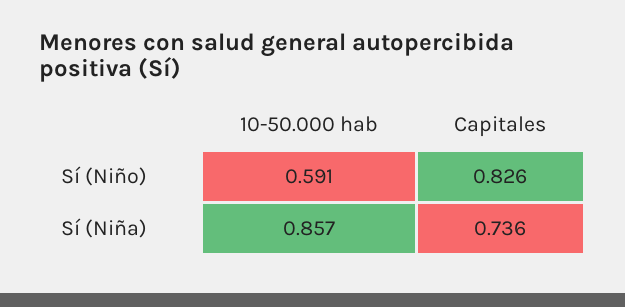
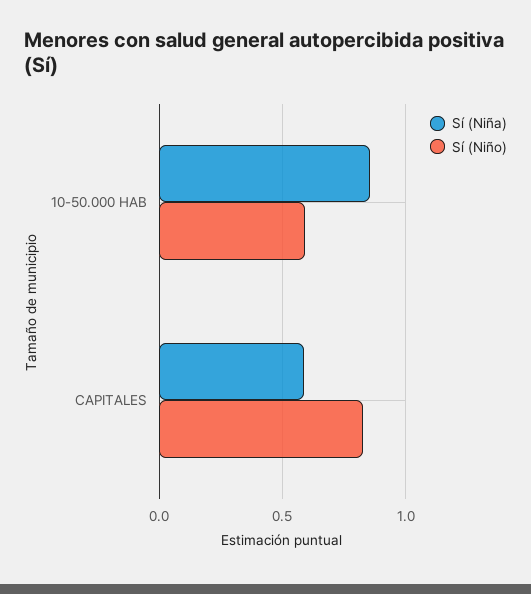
Sí (Niña), Capitales: 0.736 -> 0.6

